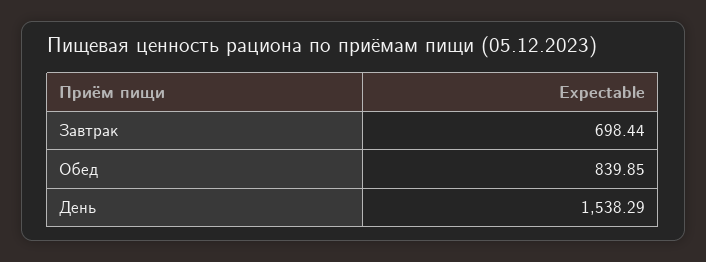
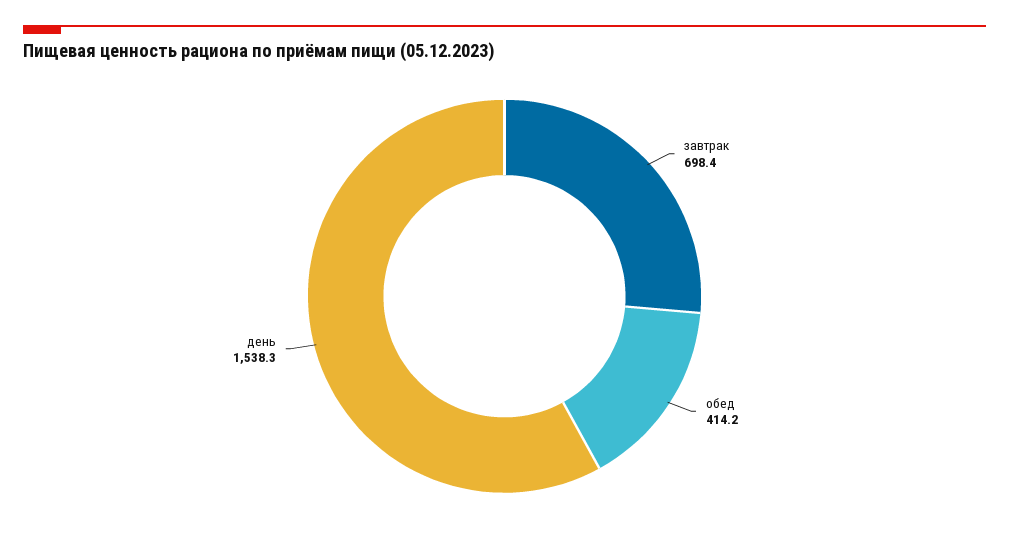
Обед: 839.85 -> 414.2

